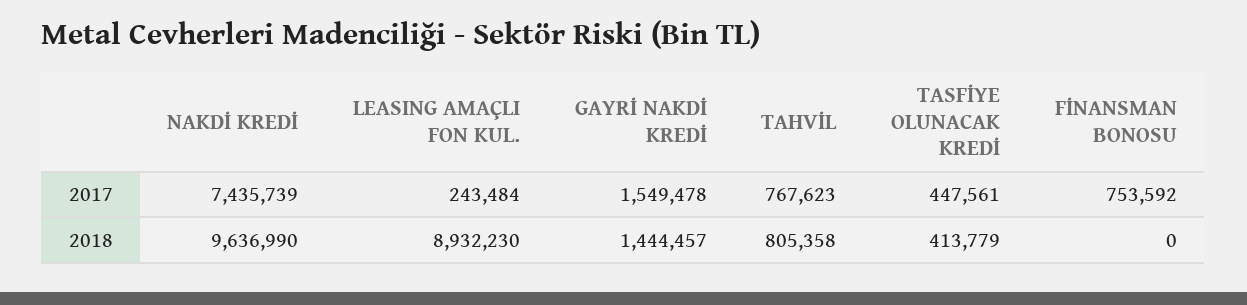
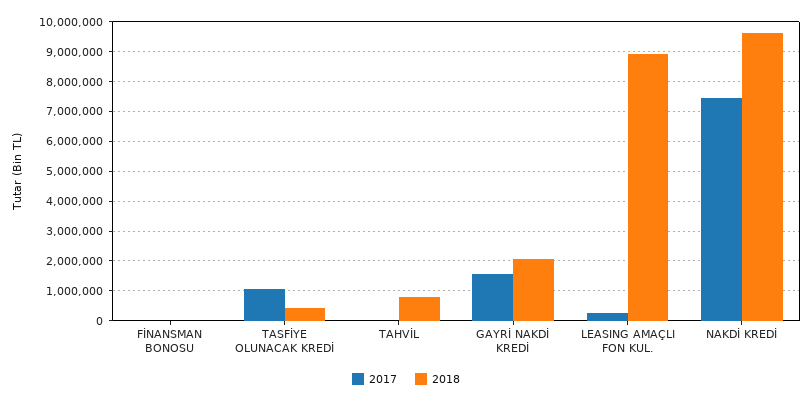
2017, TAHVİL: 767623 -> 0
2017, TASFİYE OLUNACAK KREDİ: 447561 -> 1000000
2017, FİNANSMAN BONOSU: 753592 -> 0
2018, GAYRİ NAKDİ KREDİ: 1444457 -> 2000000

